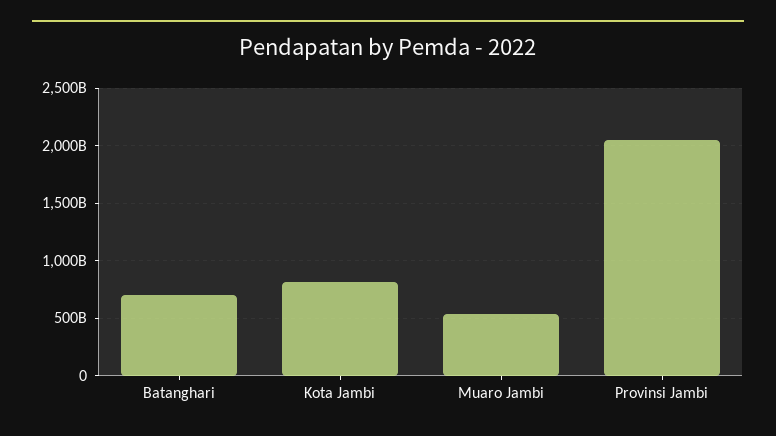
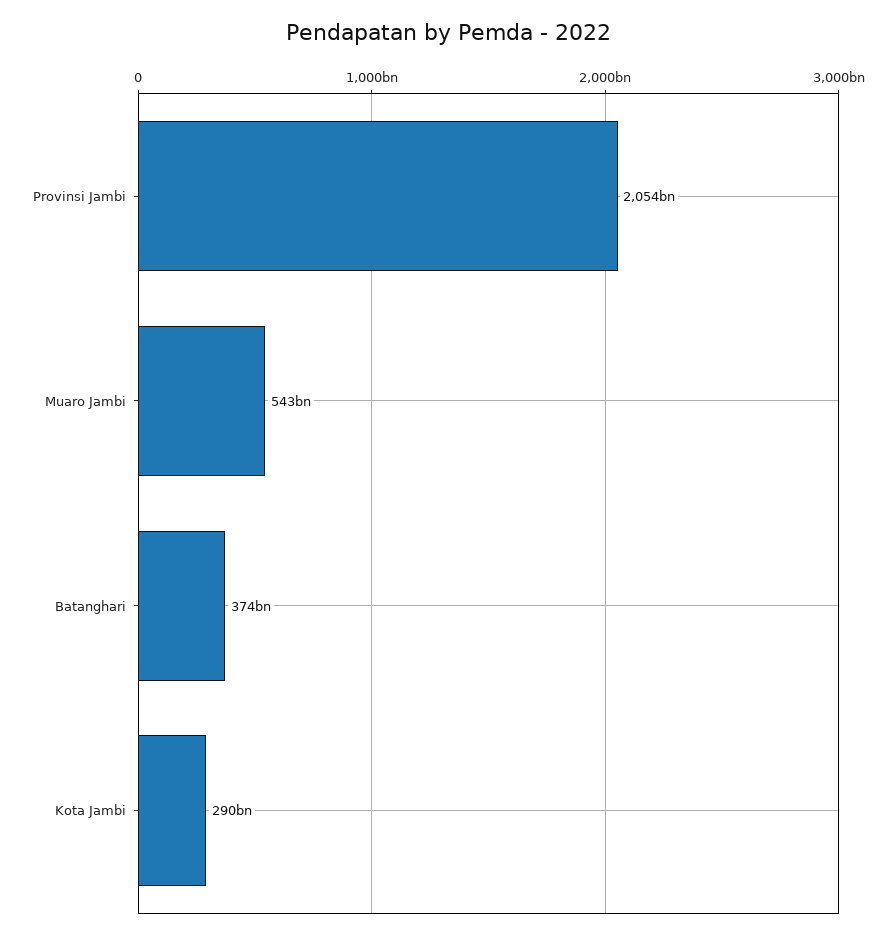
Batanghari: 700000000000 -> 374000000000
Kota Jambi: 800000000000 -> 290000000000

